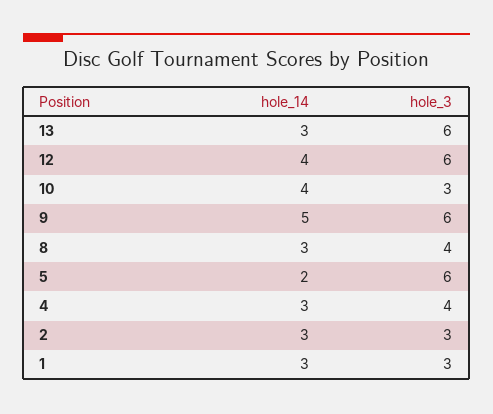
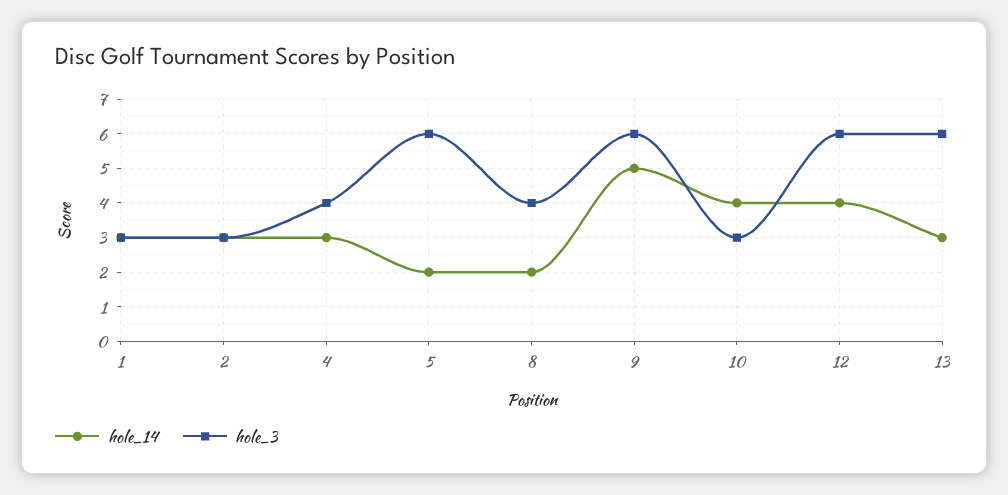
hole_14, 8: 3 -> 2

